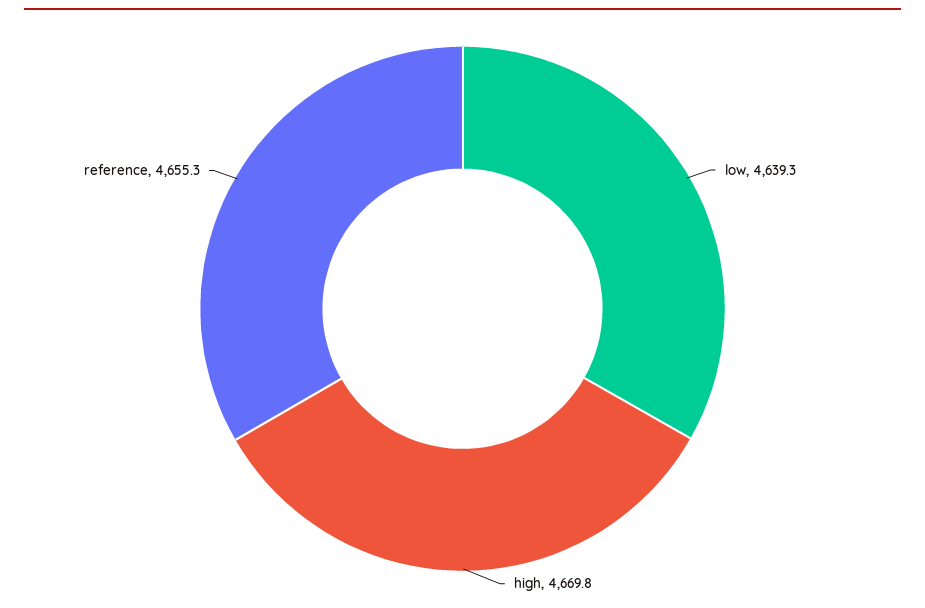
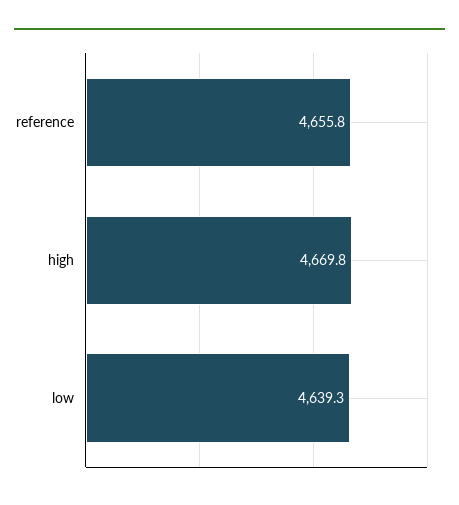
reference: 4655.3 -> 4655.8

